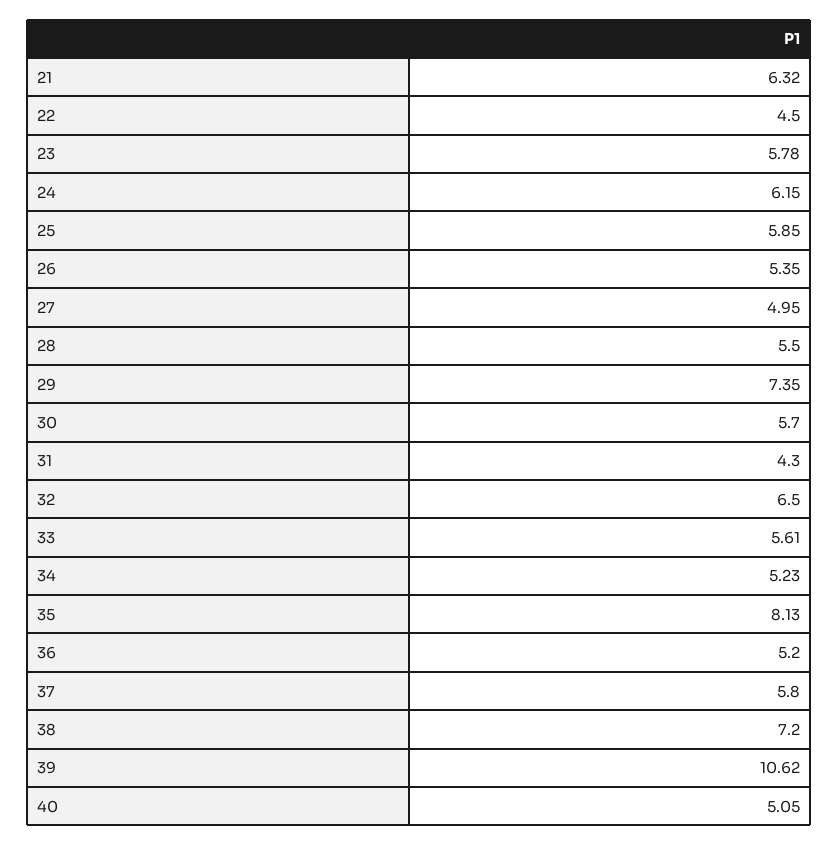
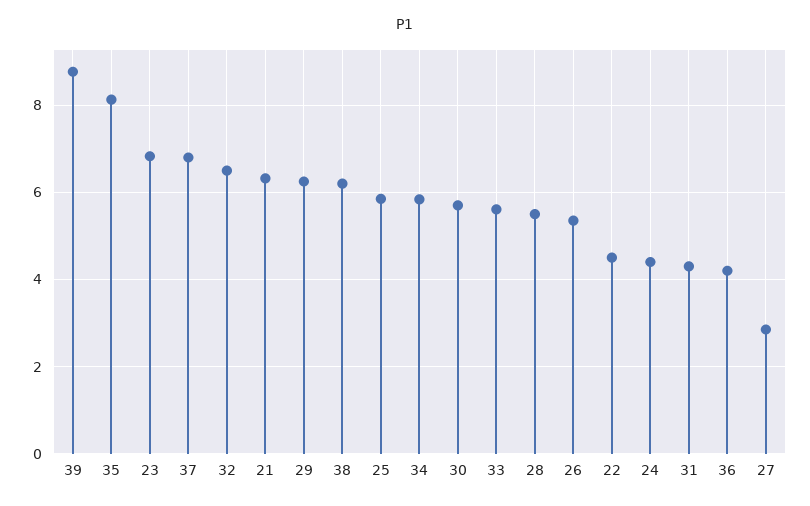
23: 5.78 -> 6.8
24: 6.15 -> 4.4
27: 4.95 -> 2.8
29: 7.35 -> 6.2
34: 5.23 -> 5.8
36: 5.2 -> 4.2
37: 5.8 -> 6.8
38: 7.2 -> 6.2
39: 10.62 -> 8.8
40: 5.05 -> none

